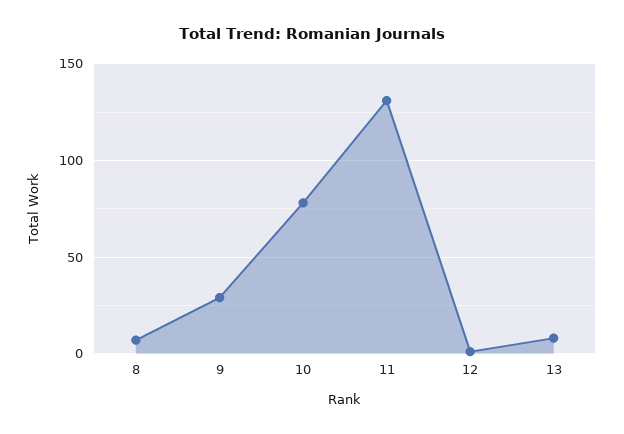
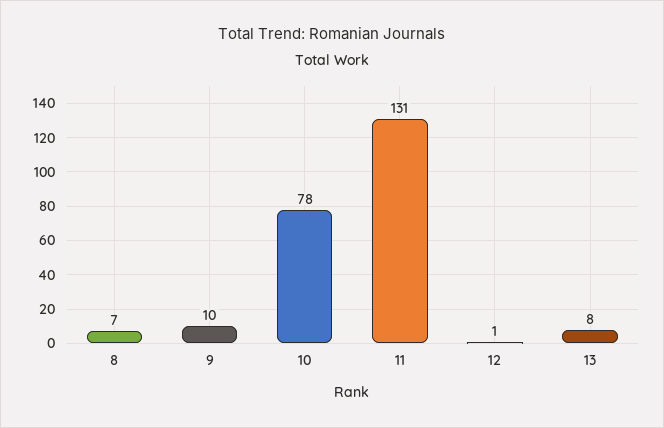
9: 30 -> 10

